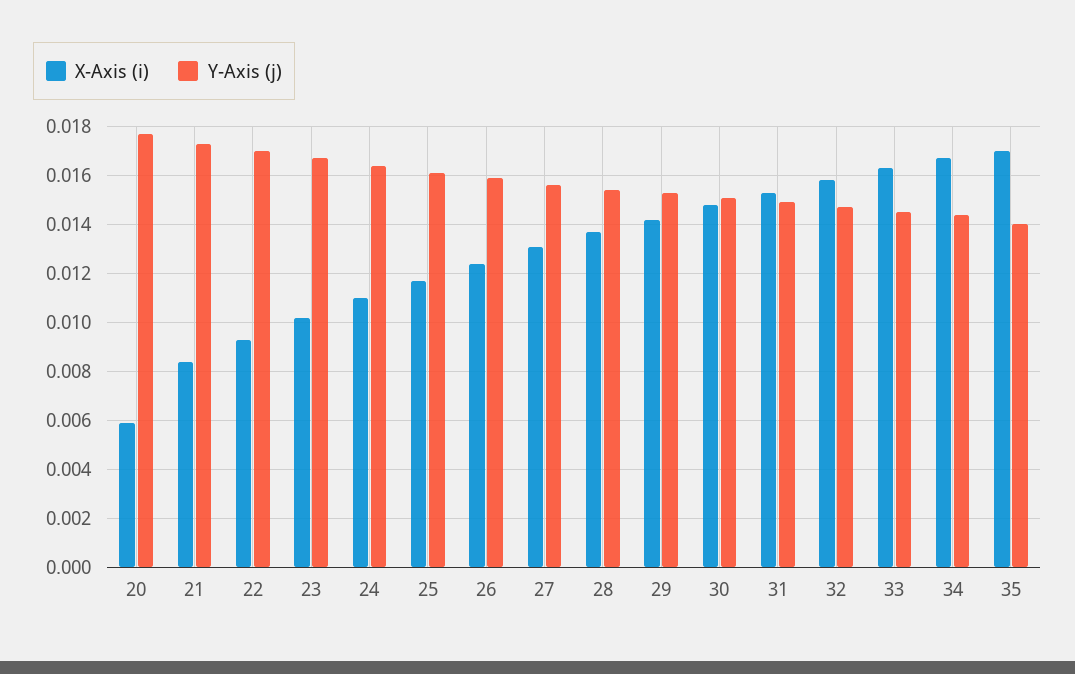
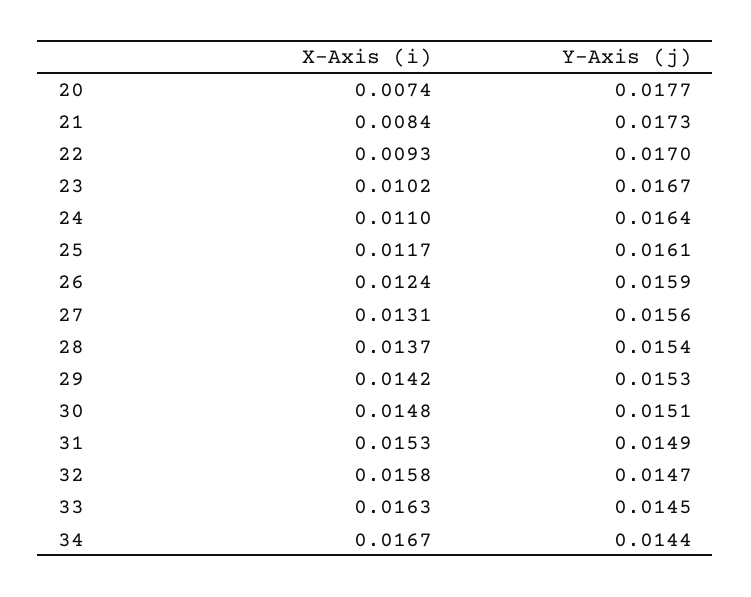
X-Axis (i), 20: 0.006 -> 0.0074
X-Axis (i), 35: 0.017 -> none
Y-Axis (j), 35: 0.014 -> none

